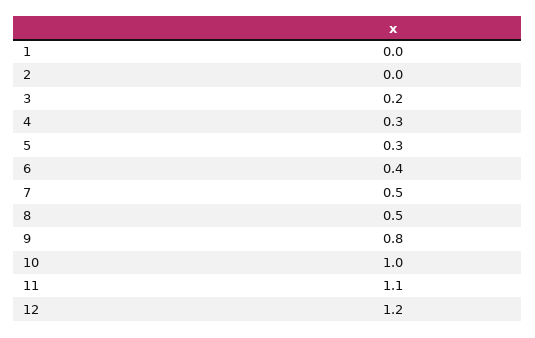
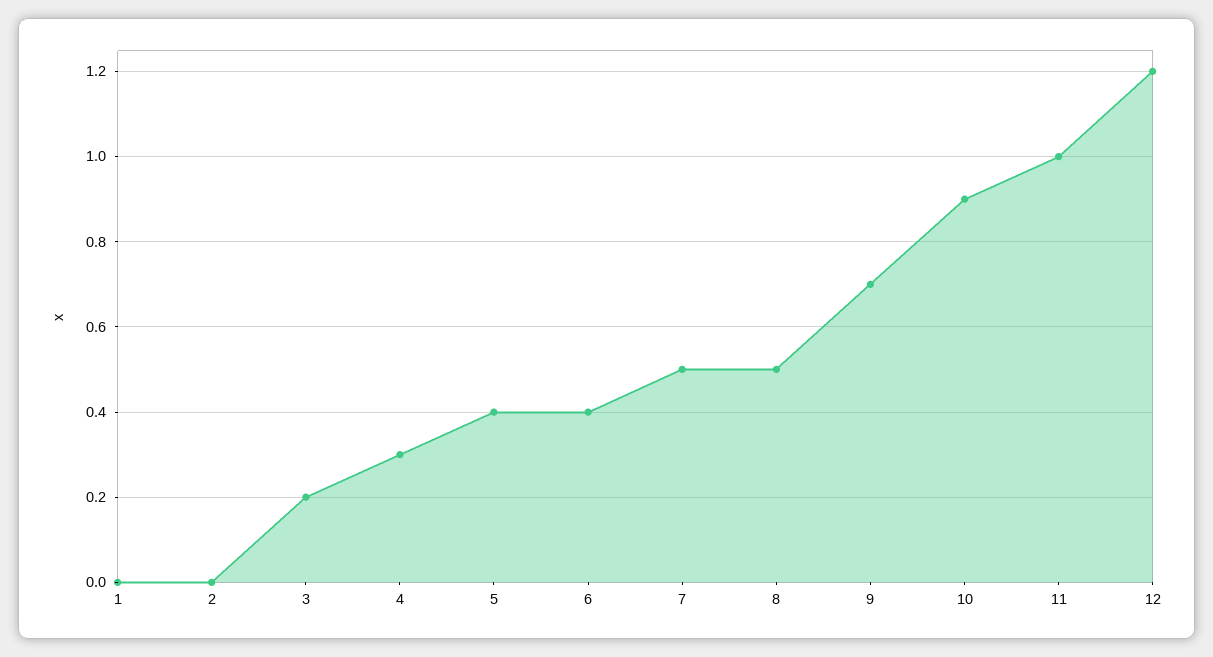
5: 0.3 -> 0.4
9: 0.8 -> 0.7
10: 1 -> 0.9
11: 1.1 -> 1

